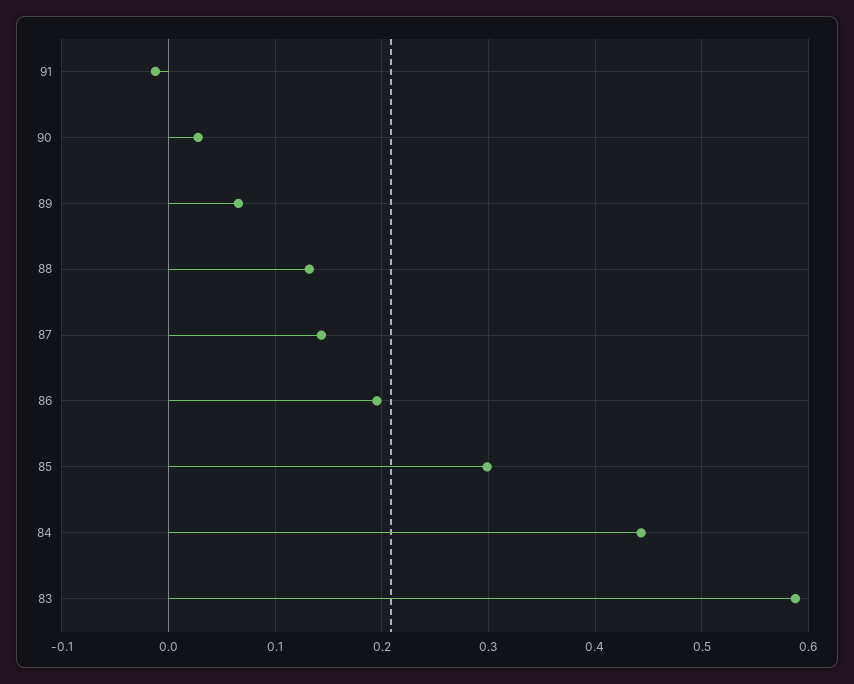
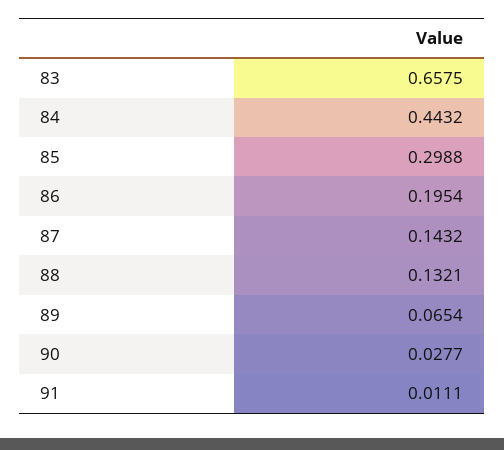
91: -0.01 -> 0.0111
83: 0.59 -> 0.6575

